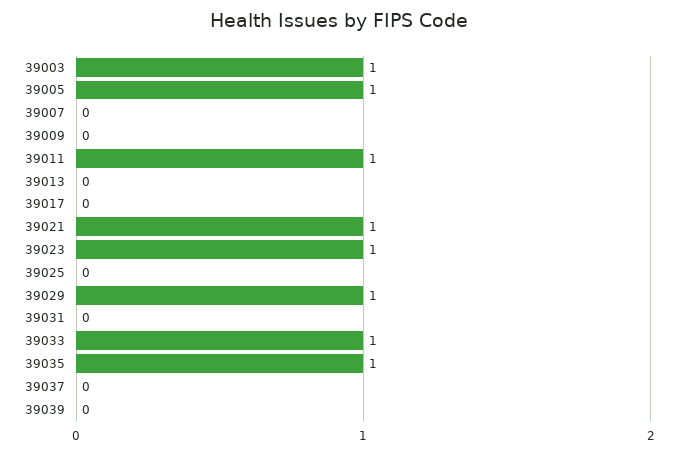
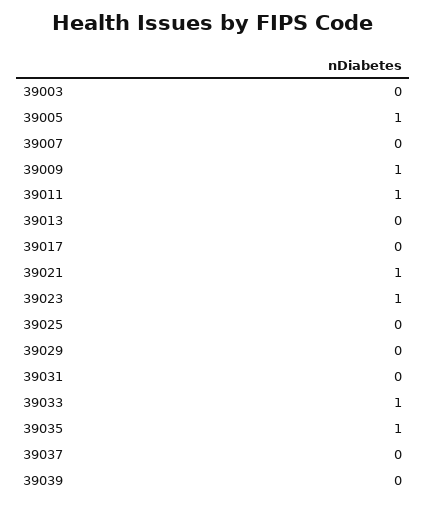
39003: 1 -> 0
39009: 0 -> 1
39029: 1 -> 0

